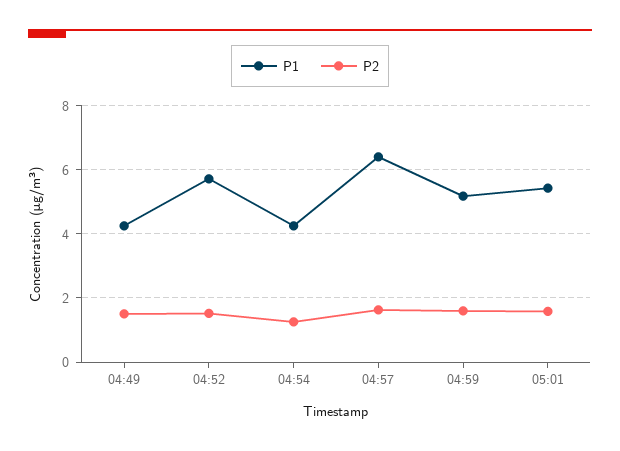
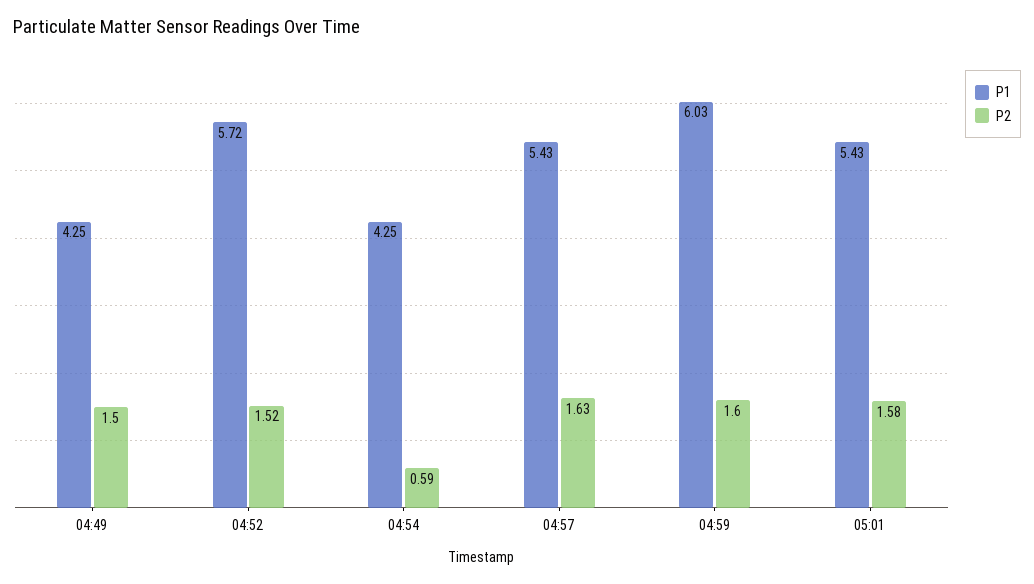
P2, 04:54: 1.2 -> 0.59
P1, 04:57: 6.4 -> 5.43
P1, 04:59: 5.2 -> 6.03

